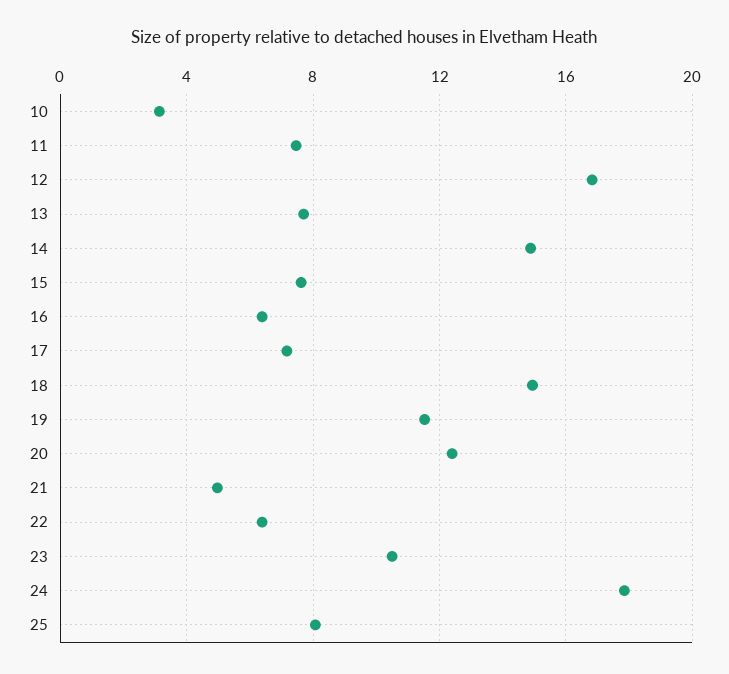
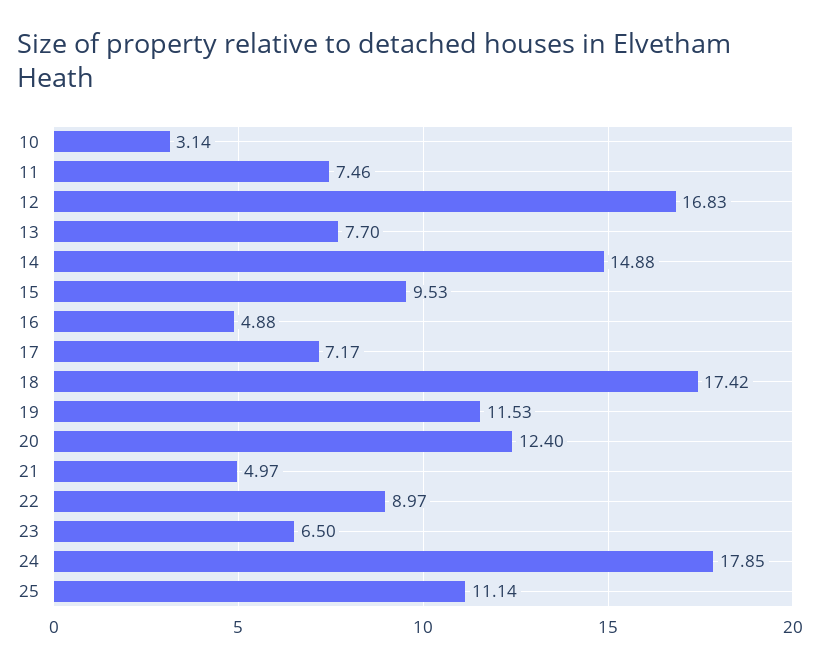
15: 7.5 -> 9.53
16: 6.5 -> 4.88
18: 15 -> 17.42
22: 6.5 -> 8.97
23: 10.5 -> 6.5
25: 8 -> 11.14

